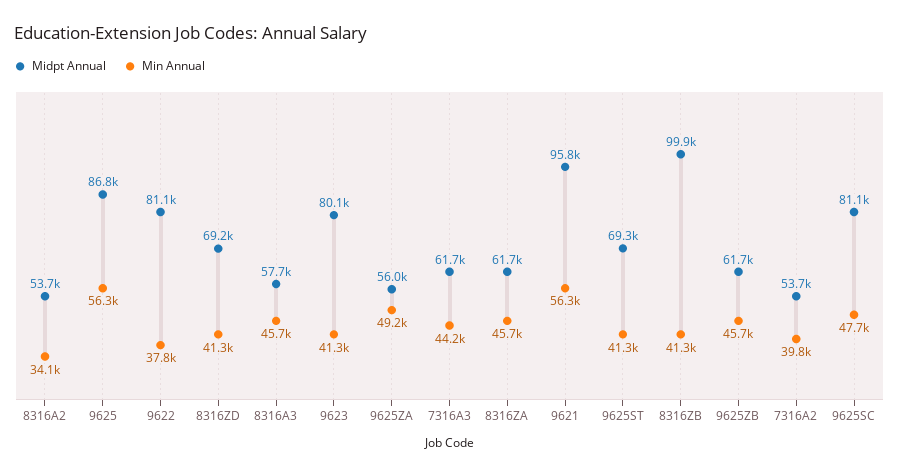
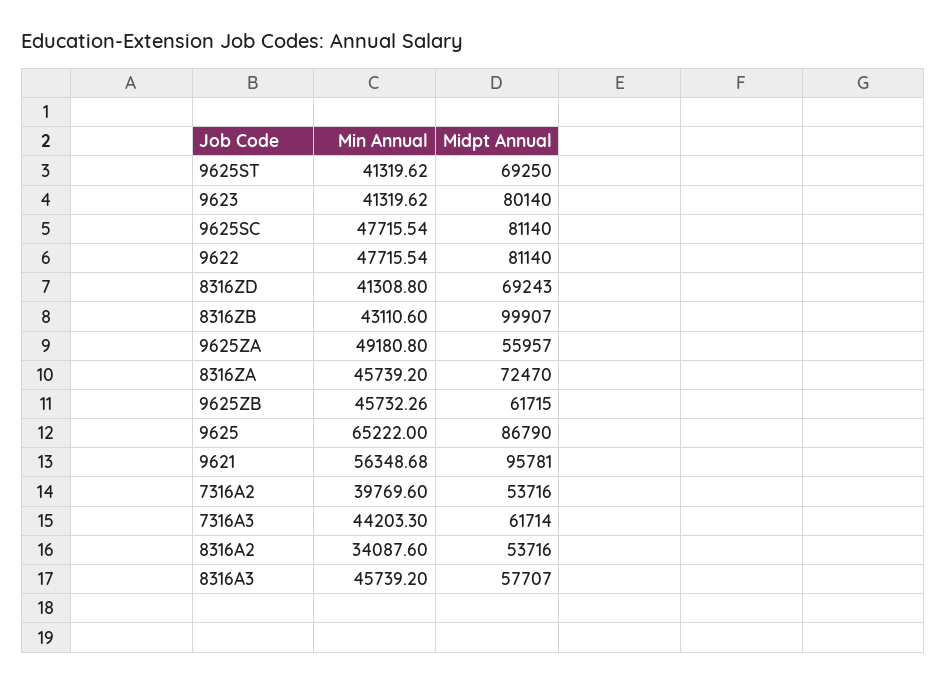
Min Annual, 9625: 56300 -> 65222
Min Annual, 9622: 37800 -> 47715.54
Midpt Annual, 8316ZA: 61700 -> 72470
Min Annual, 8316ZB: 41300 -> 43110.6

